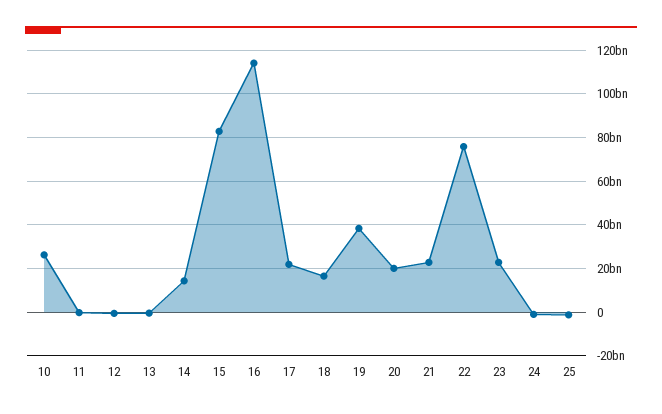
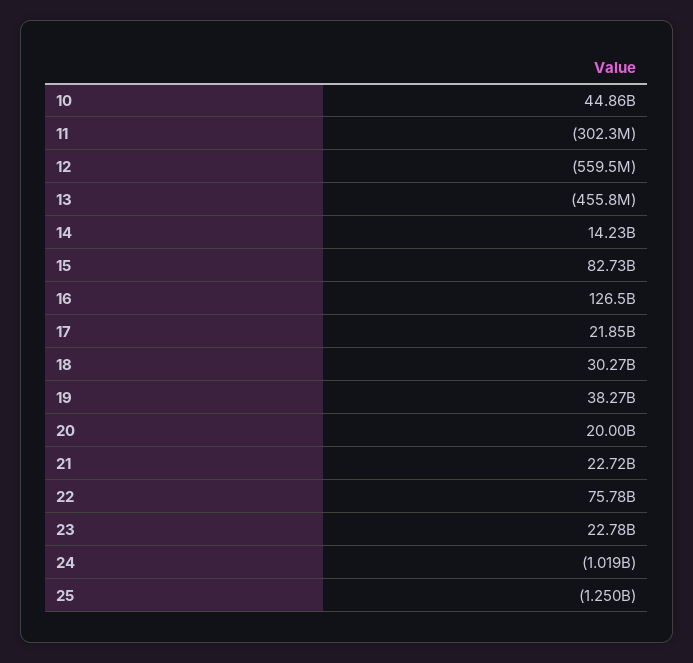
10: 25000000000 -> 44860000000
16: 115000000000 -> 126500000000
18: 15000000000 -> 30270000000

